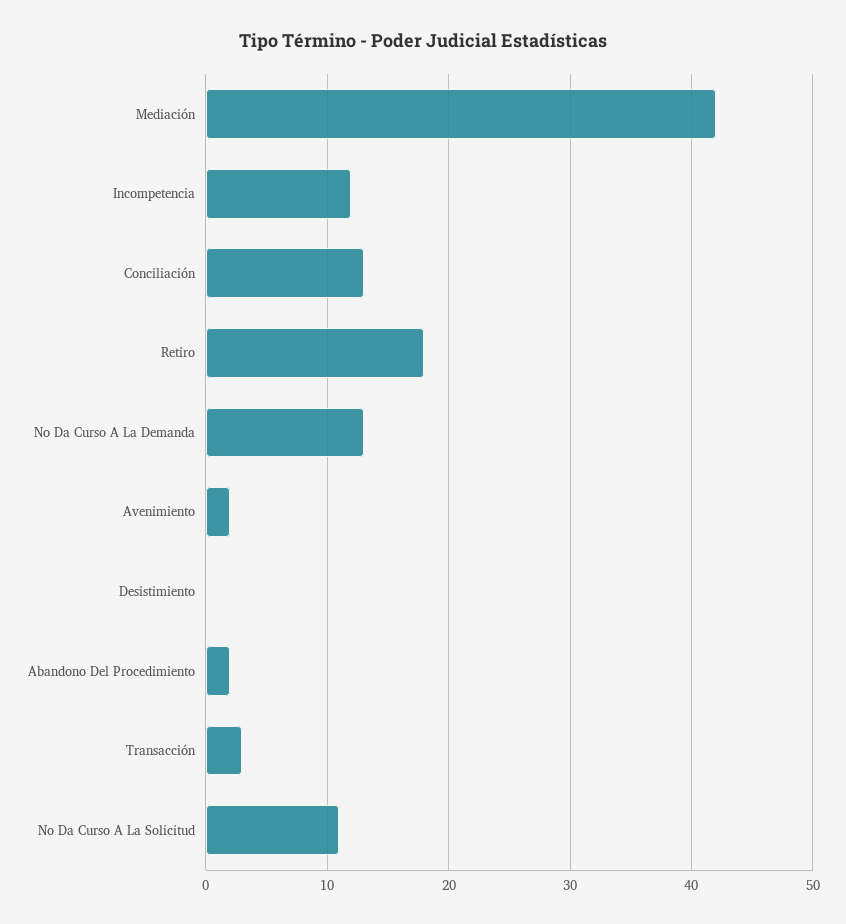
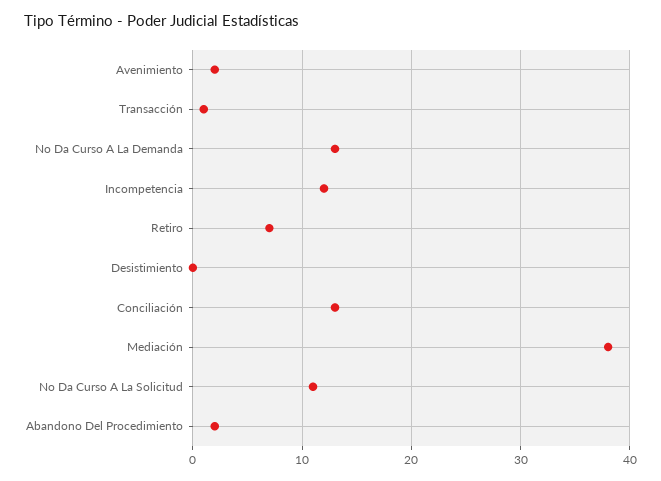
Mediación: 42 -> 38
Retiro: 18 -> 7
Transacción: 3 -> 1

